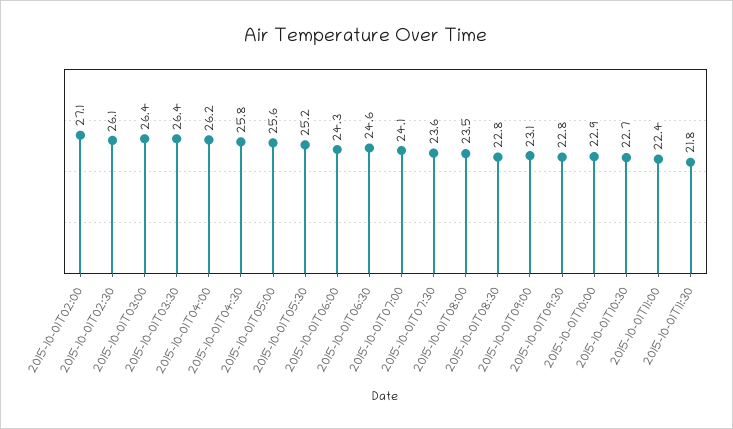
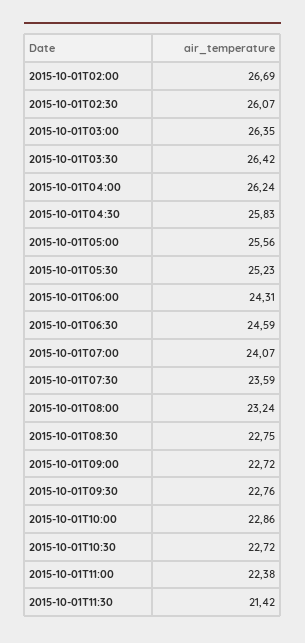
2015-10-01T02:00: 27.1 -> 26.69
2015-10-01T08:00: 23.5 -> 23.24
2015-10-01T09:00: 23.1 -> 22.72
2015-10-01T11:30: 21.8 -> 21.42

